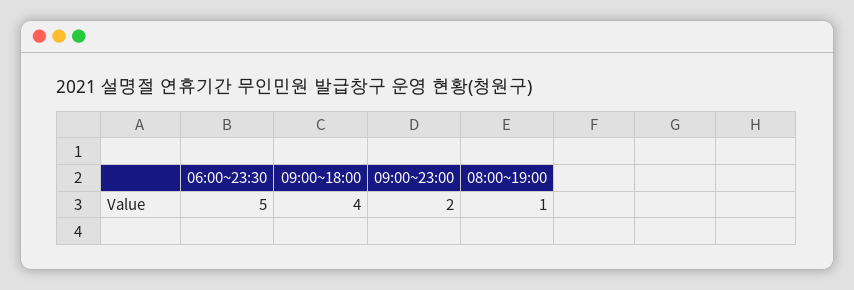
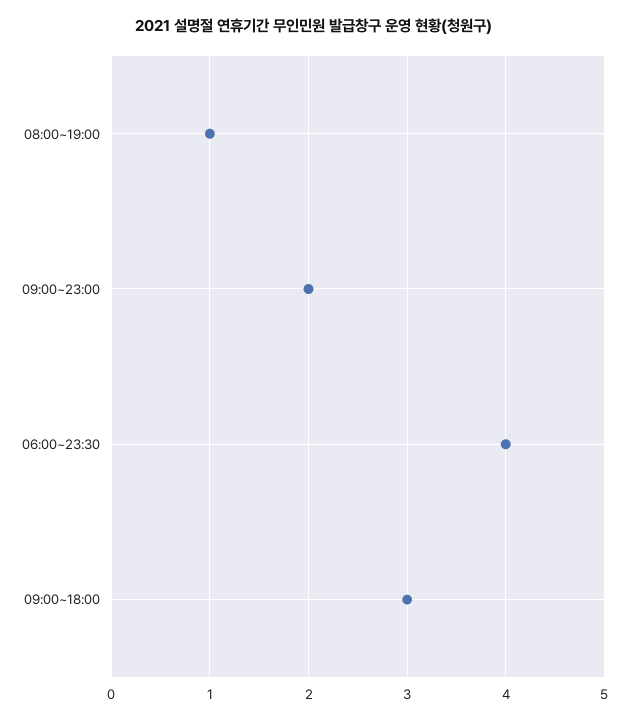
06:00~23:30: 5 -> 4
09:00~18:00: 4 -> 3

